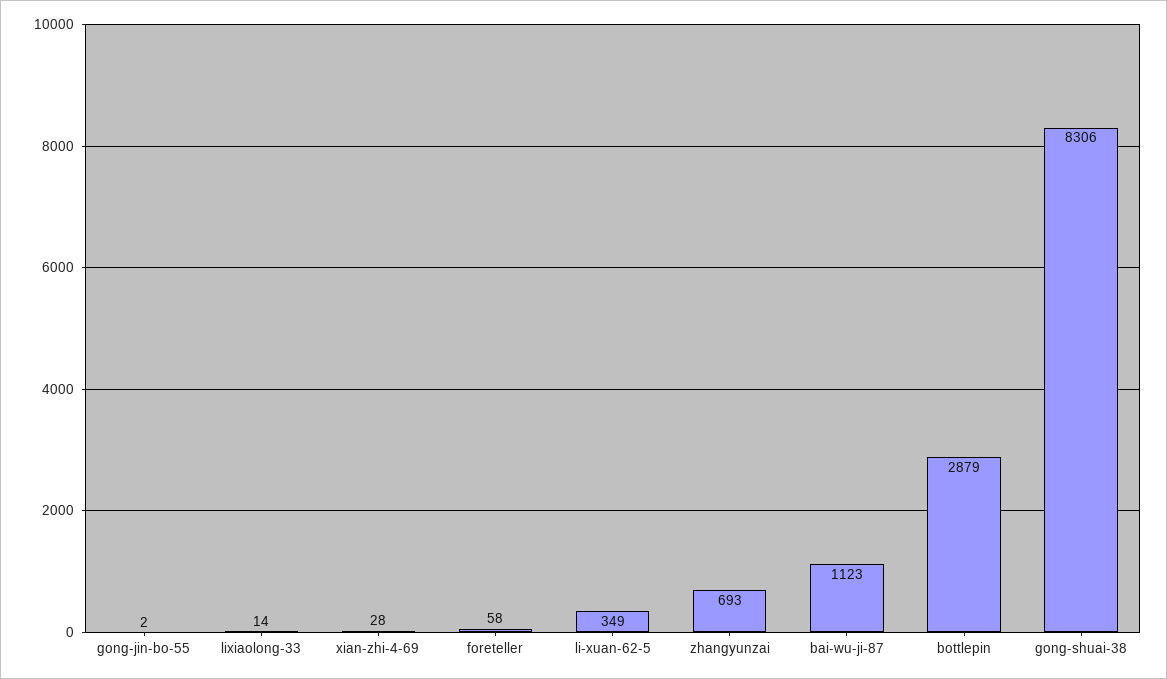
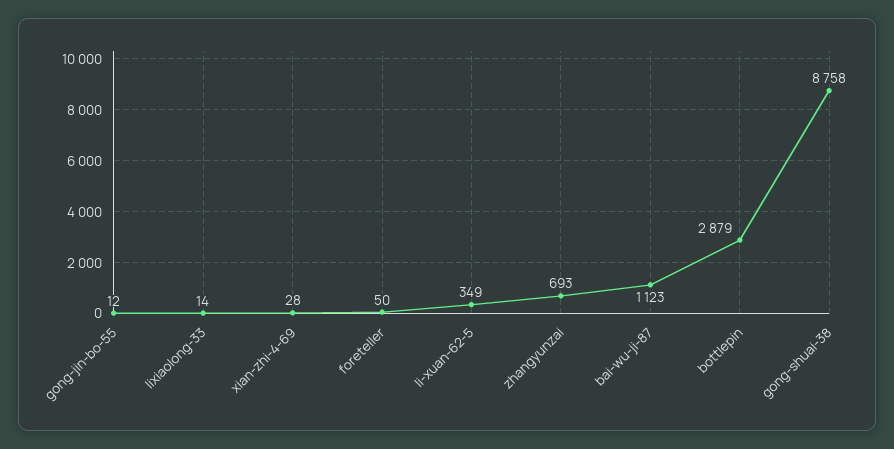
gong-jin-bo-55: 2 -> 12
foreteller: 58 -> 50
gong-shuai-38: 8306 -> 8758

